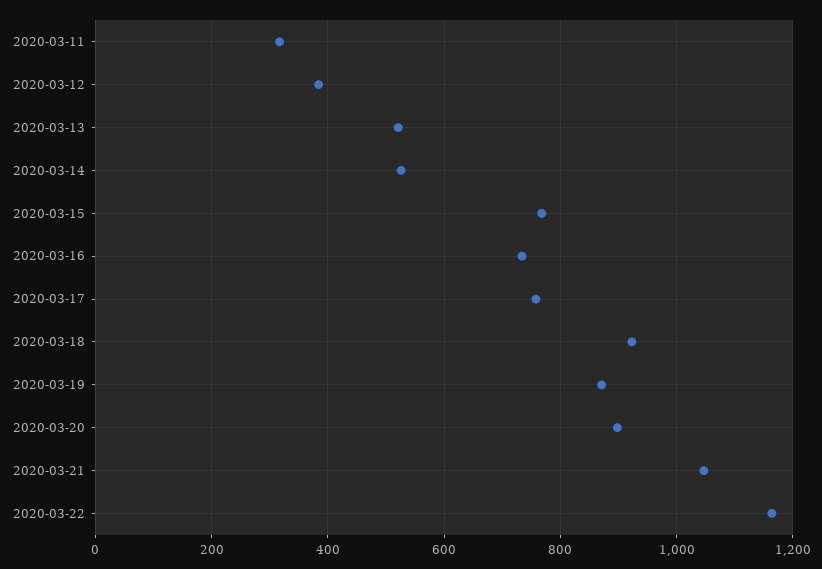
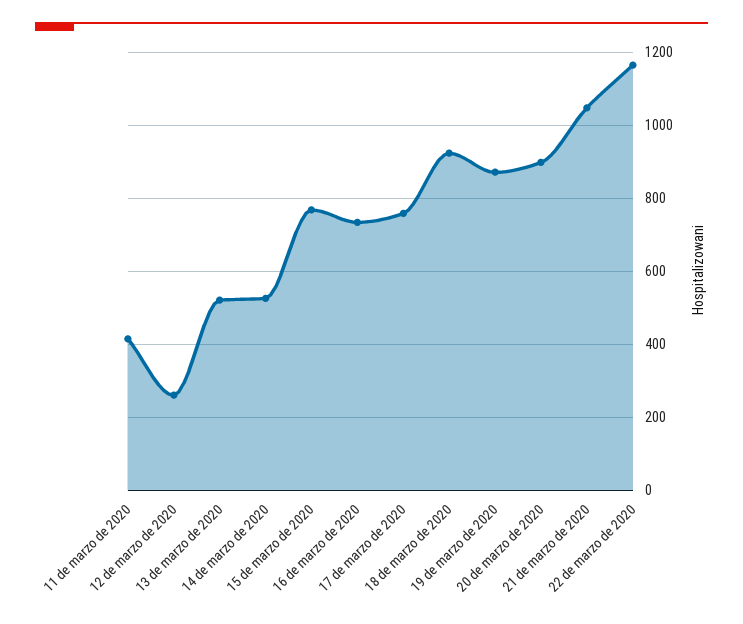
2020-03-11: 320 -> 420
2020-03-12: 380 -> 260

